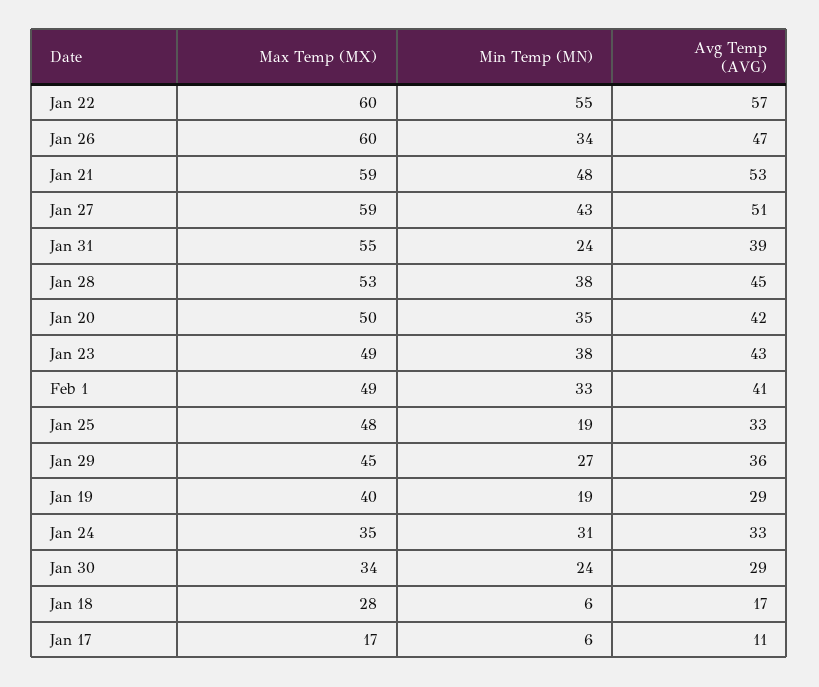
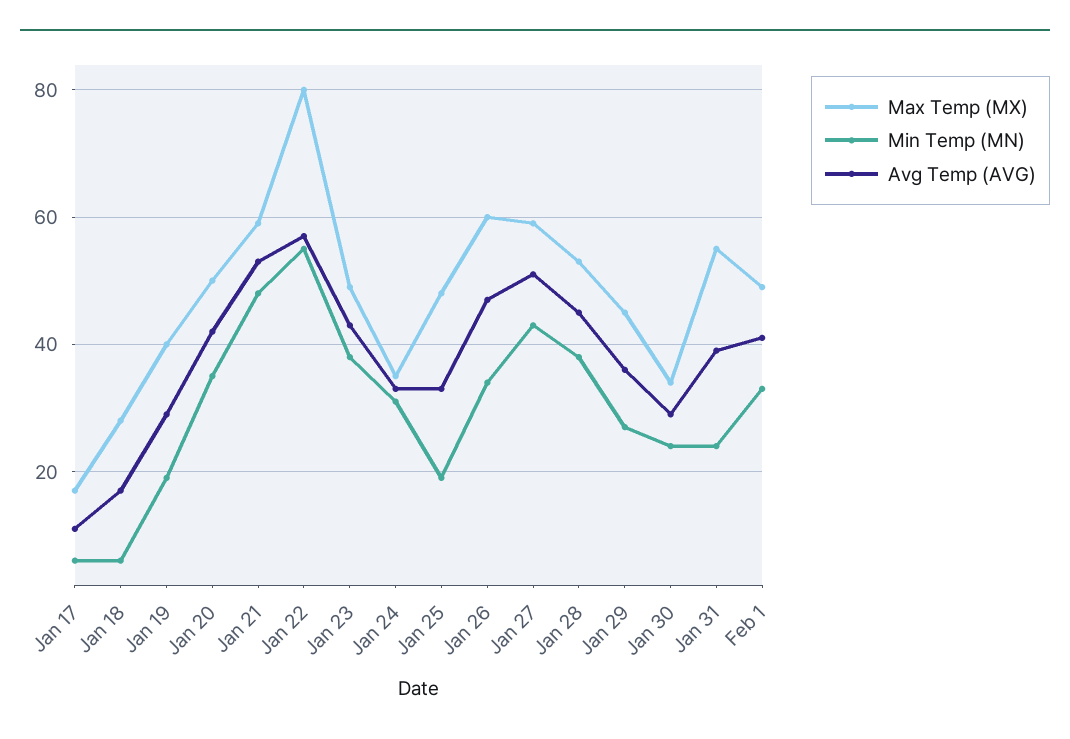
Max Temp (MX), Jan 22: 60 -> 80

